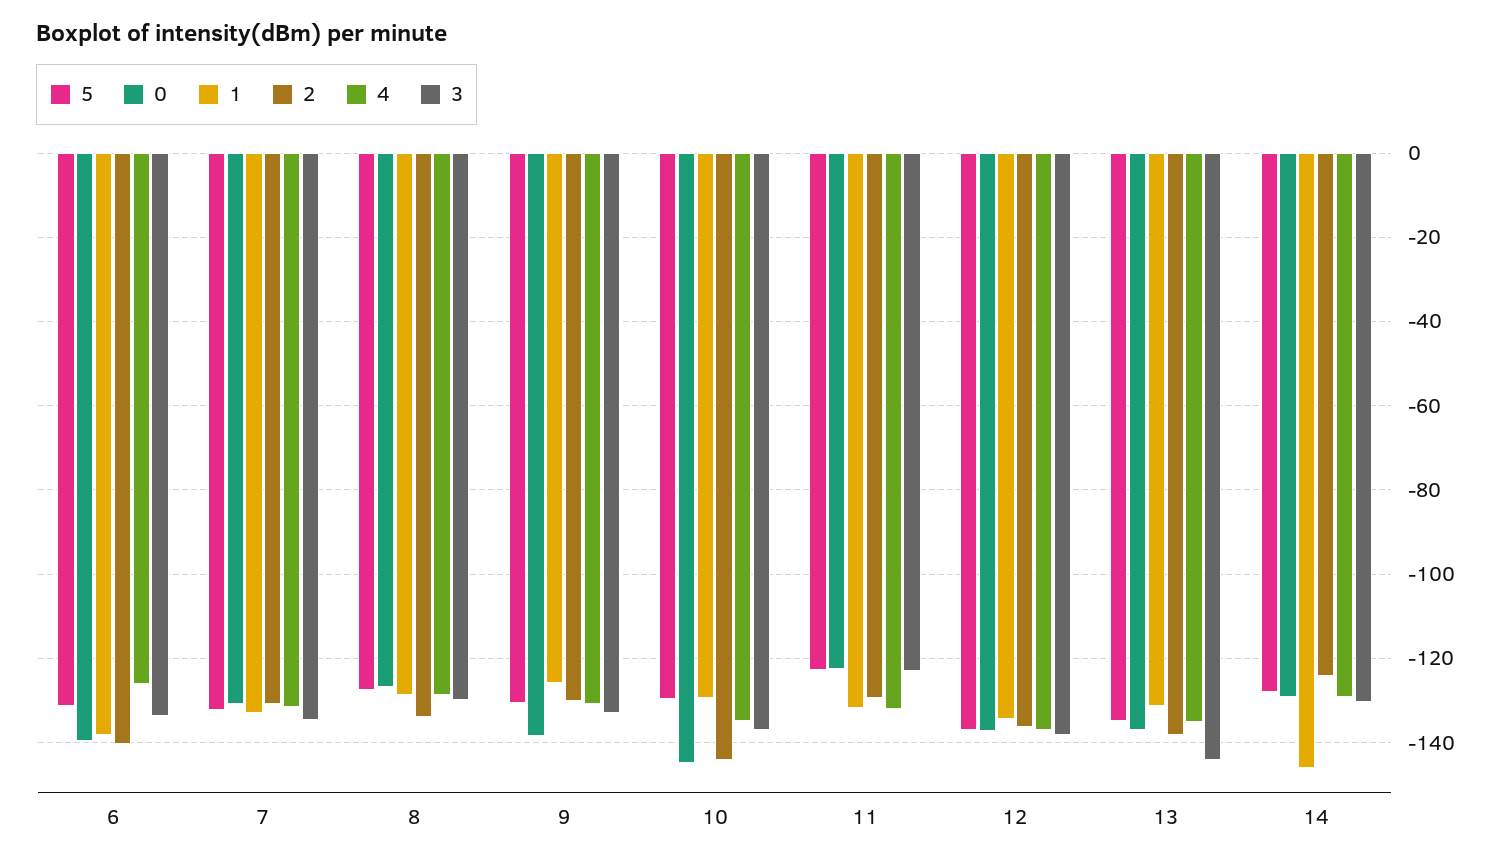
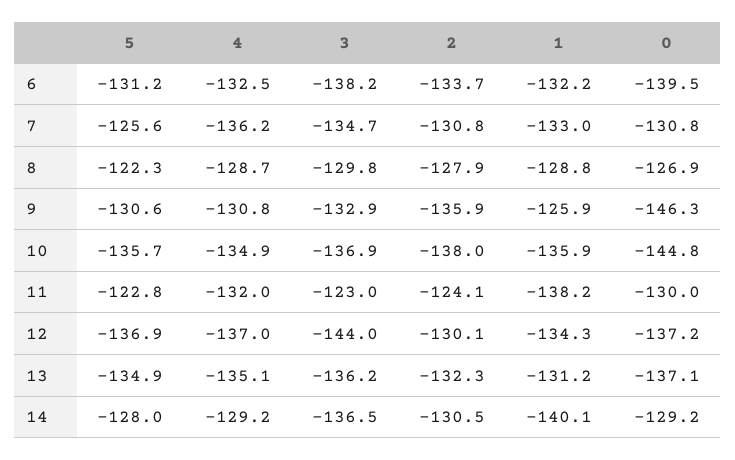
1, 6: -138 -> -132.2
2, 6: -140 -> -133.7
4, 6: -126 -> -132.5
3, 6: -134 -> -138.2
5, 7: -132 -> -125.6
4, 7: -132 -> -136.2
5, 8: -128 -> -122.3
2, 8: -134 -> -127.9
0, 9: -138 -> -146.3
2, 9: -130 -> -135.9
5, 10: -130 -> -135.7
1, 10: -130 -> -135.9
2, 10: -144 -> -138
0, 11: -122 -> -130
1, 11: -132 -> -138.2
2, 11: -130 -> -124.1
2, 12: -136 -> -130.1
3, 12: -138 -> -144
2, 13: -138 -> -132.3
3, 13: -144 -> -136.2
1, 14: -146 -> -140.1
2, 14: -124 -> -130.5
3, 14: -130 -> -136.5

